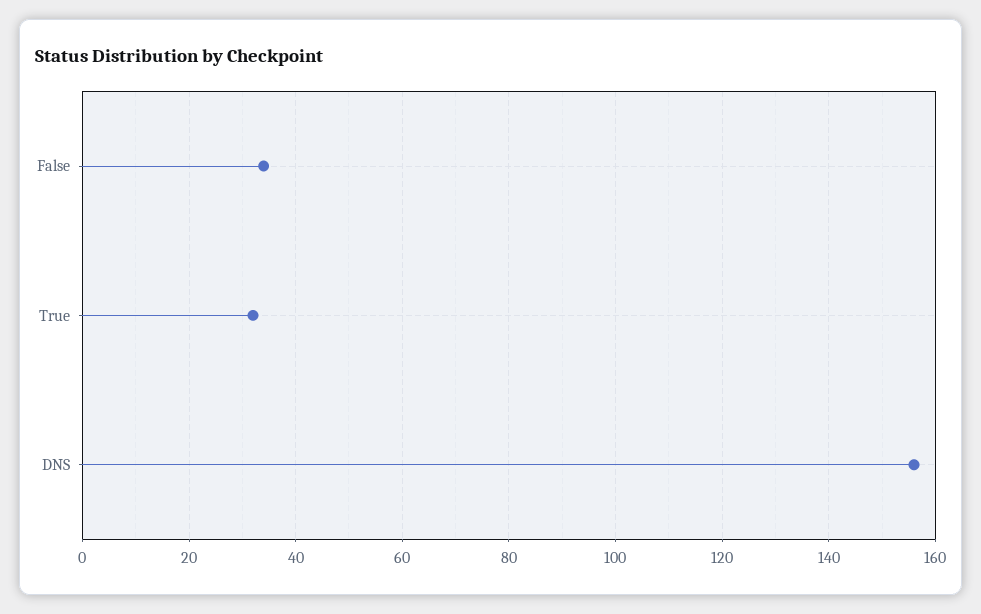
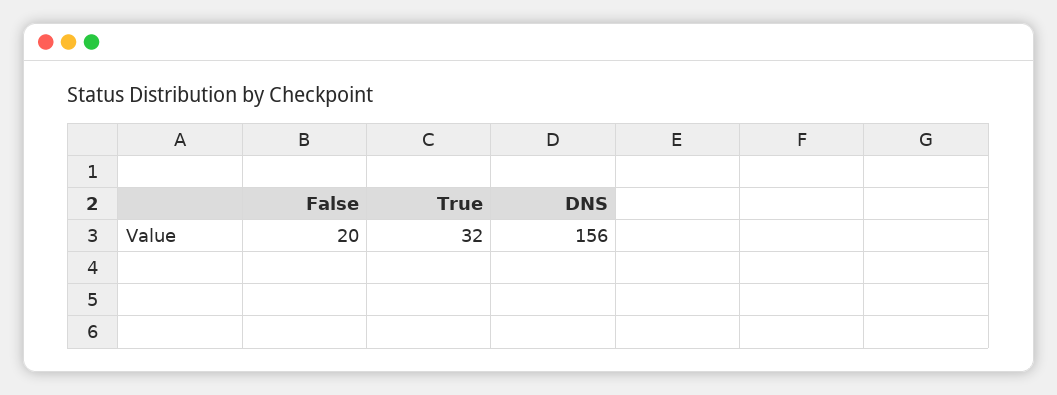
False: 35 -> 20

